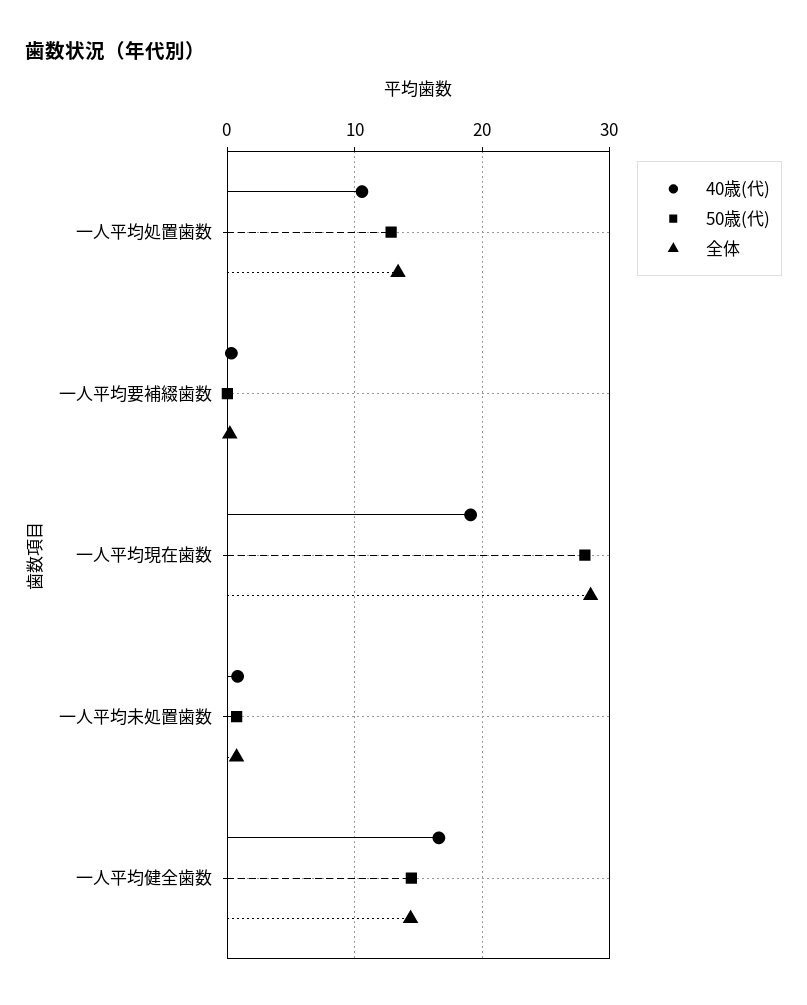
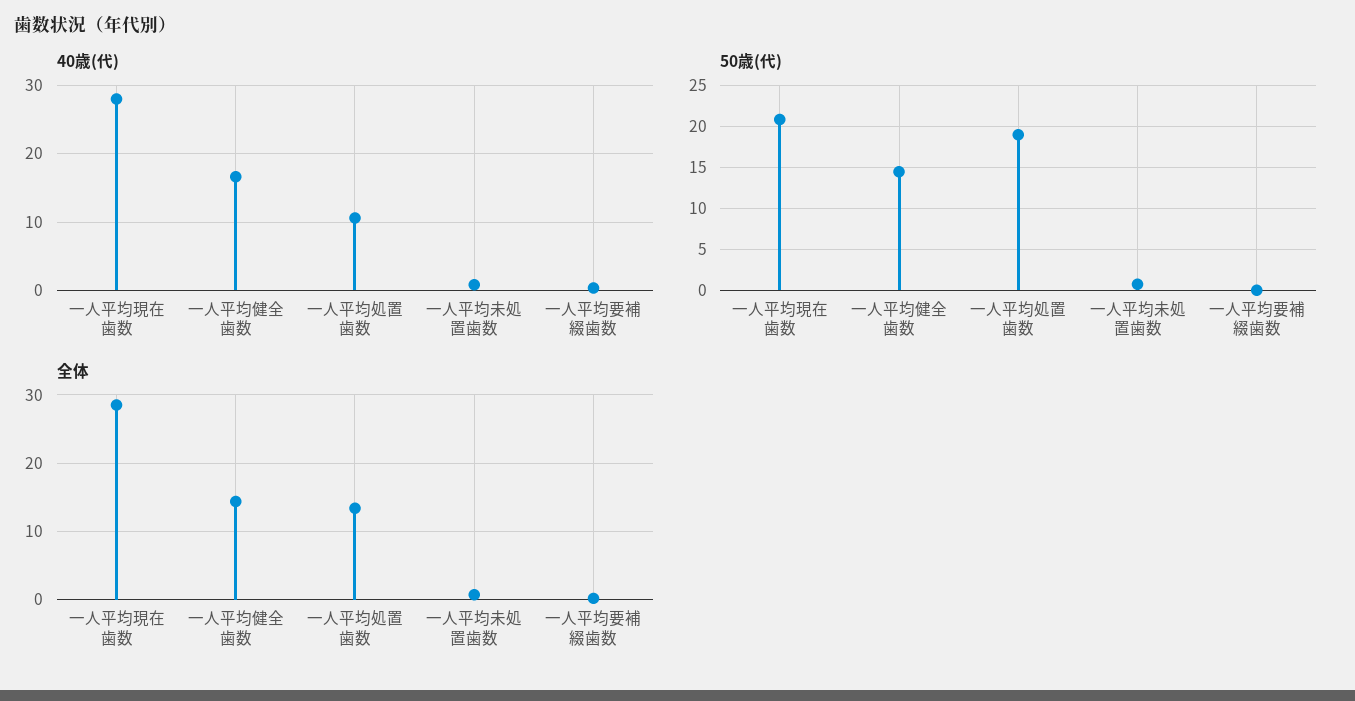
50歳(代), 一人平均処置歯数: 13 -> 19
40歳(代), 一人平均現在歯数: 19 -> 28
50歳(代), 一人平均現在歯数: 28 -> 21

